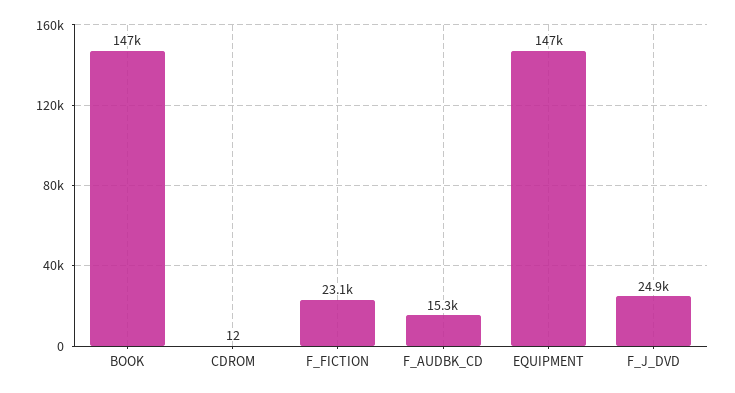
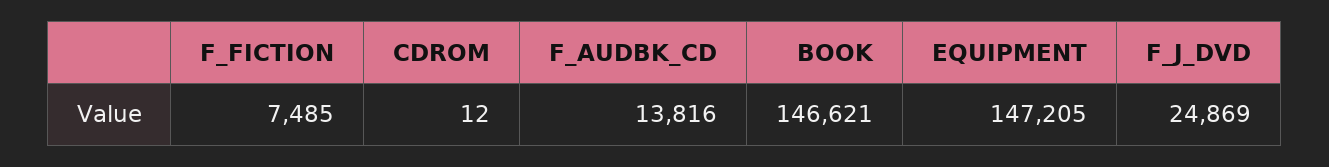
F_FICTION: 23100 -> 7485
F_AUDBK_CD: 15300 -> 13816

